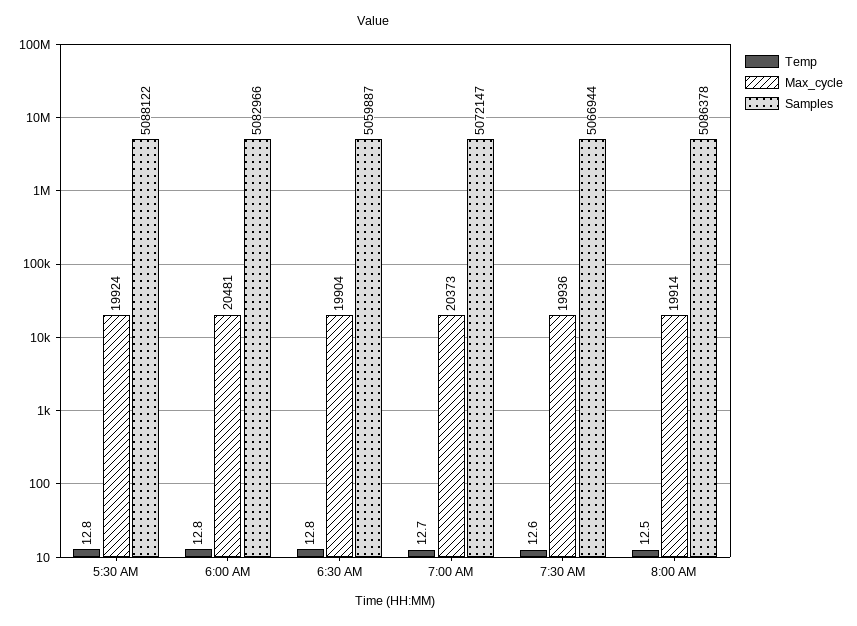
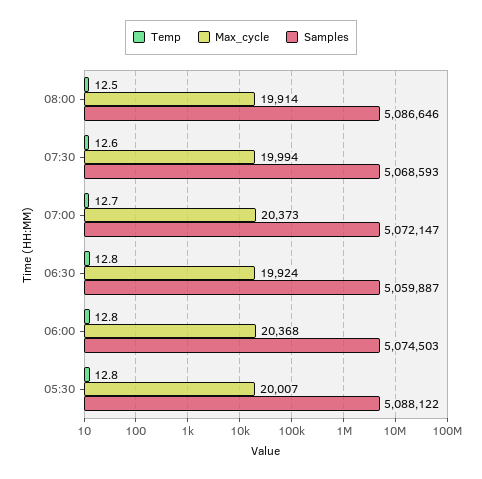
Max_cycle, 5:30 AM: 19924 -> 20007
Max_cycle, 6:00 AM: 20481 -> 20368
Samples, 6:00 AM: 5082966 -> 5074503
Max_cycle, 6:30 AM: 19904 -> 19924
Max_cycle, 7:30 AM: 19936 -> 19994
Samples, 7:30 AM: 5066944 -> 5068593
Samples, 8:00 AM: 5086378 -> 5086646

